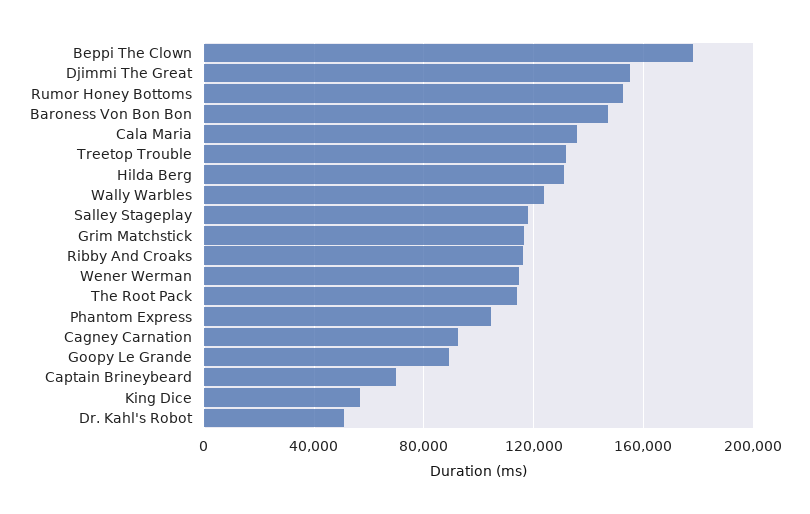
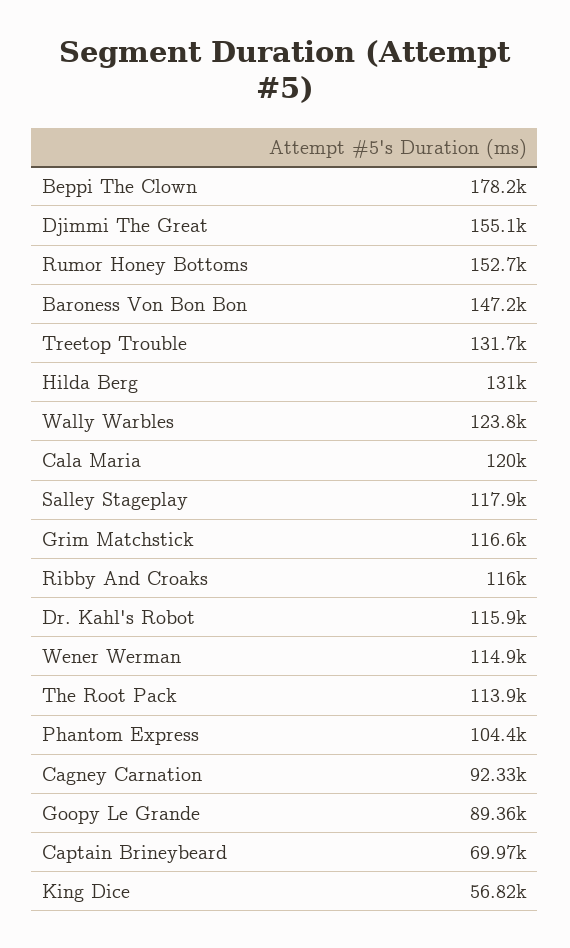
Cala Maria: 135000 -> 120000
Dr. Kahl's Robot: 50000 -> 115900

